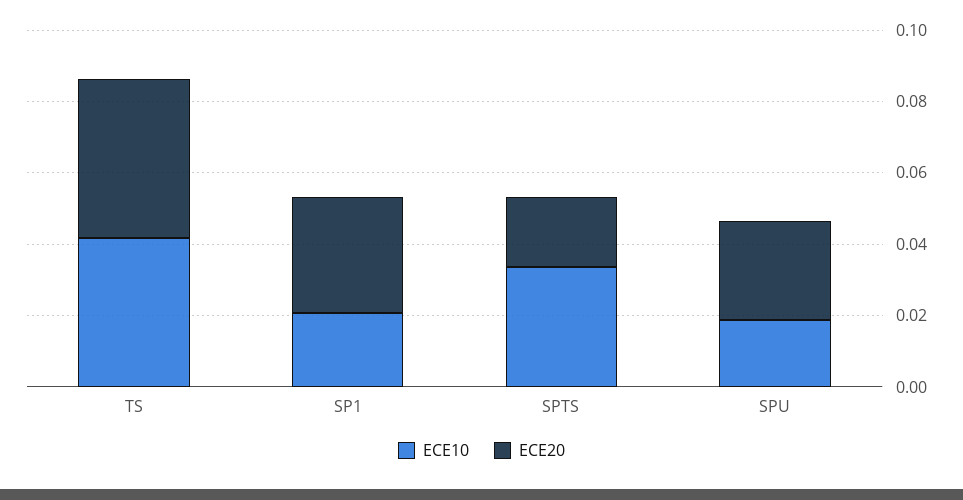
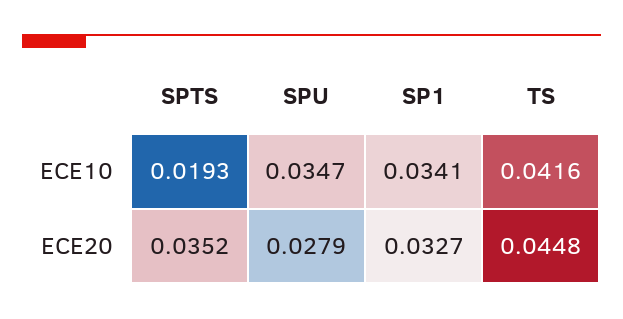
ECE10, SP1: 0.02 -> 0.0341
ECE10, SPTS: 0.035 -> 0.0193
ECE20, SPTS: 0.02 -> 0.0352
ECE10, SPU: 0.02 -> 0.0347

